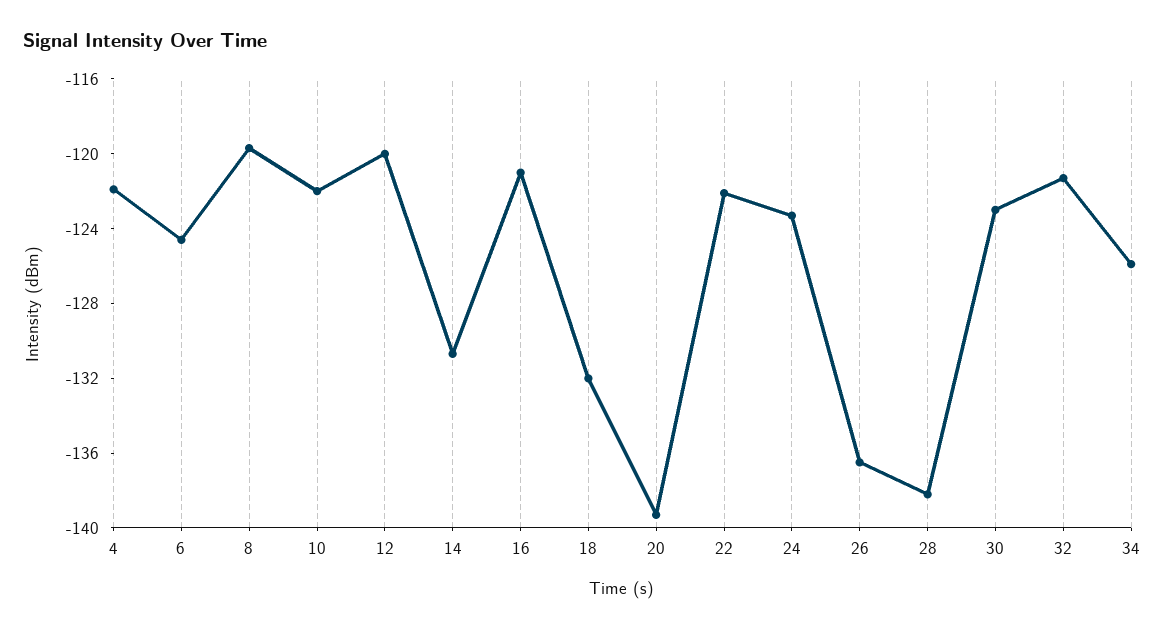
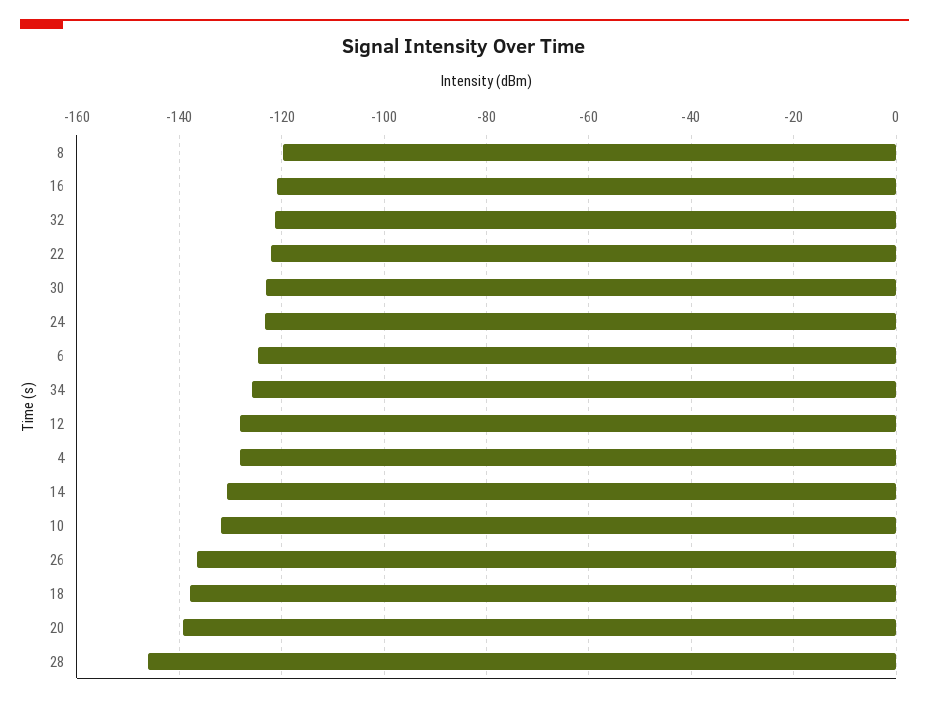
4: -122 -> -128
10: -122 -> -132
12: -120 -> -128
18: -132 -> -138
28: -138 -> -146

